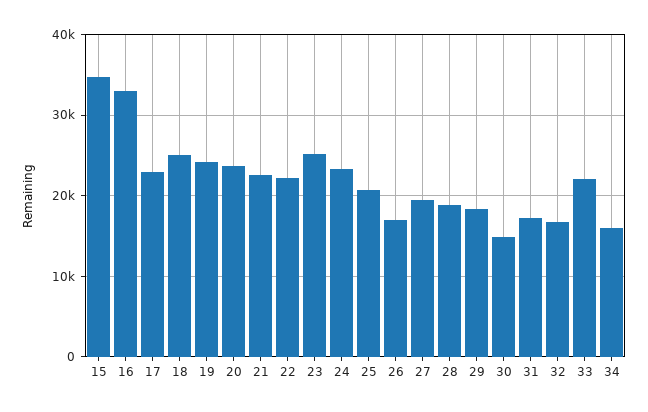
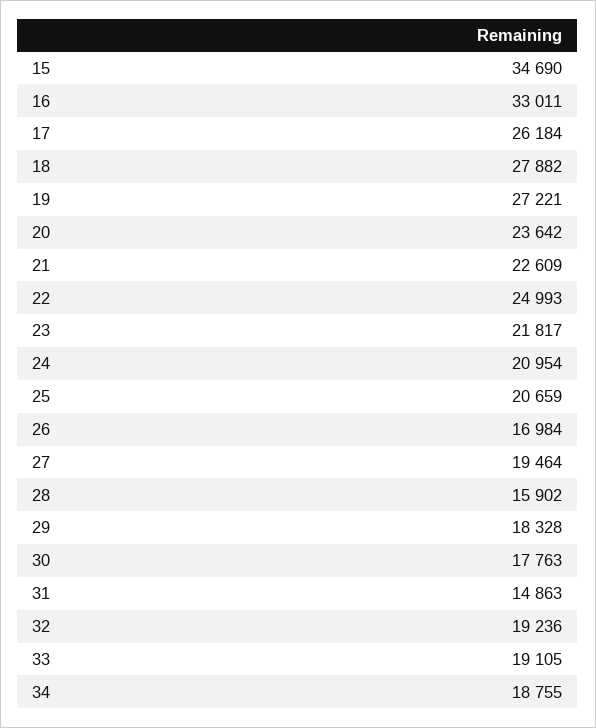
17: 23000 -> 26184
18: 25000 -> 27882
19: 24000 -> 27221
22: 22000 -> 24993
23: 25000 -> 21817
24: 23000 -> 20954
28: 19000 -> 15902
30: 15000 -> 17763
31: 17000 -> 14863
32: 17000 -> 19236
33: 22000 -> 19105
34: 16000 -> 18755

